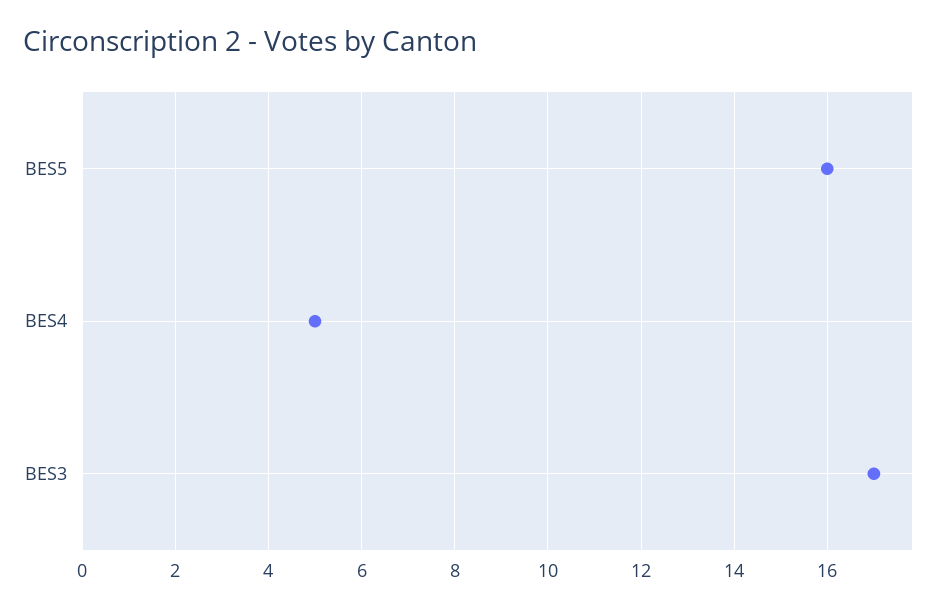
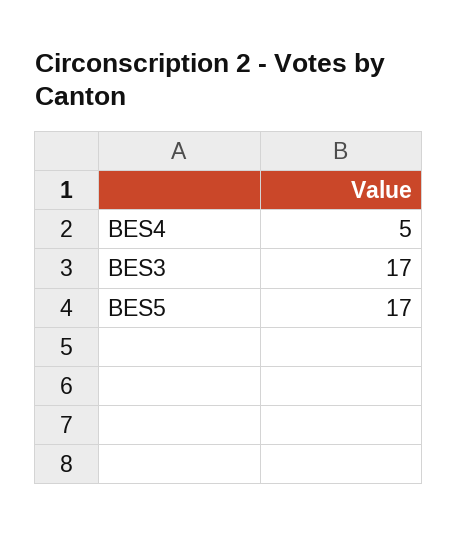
BES5: 16 -> 17

